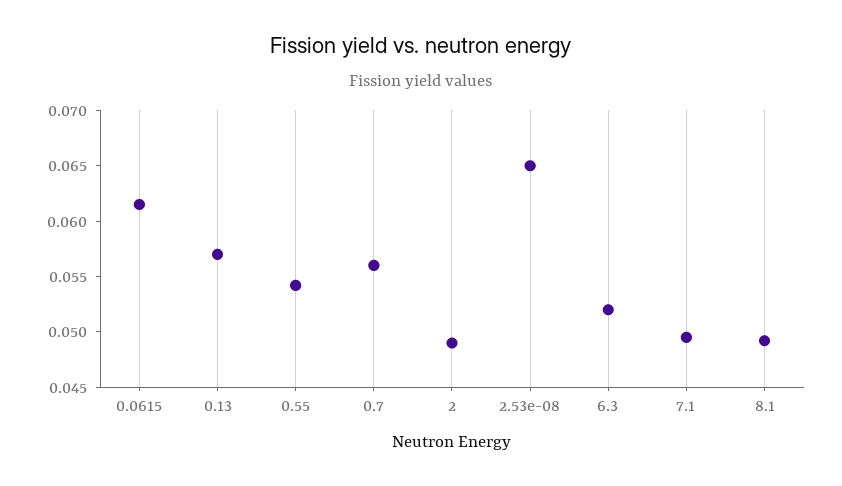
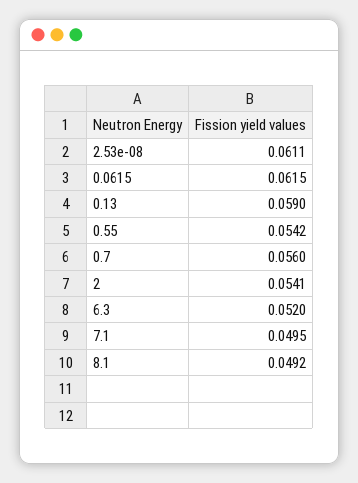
0.13: 0.057 -> 0.059
2: 0.049 -> 0.0541
2.53e-08: 0.065 -> 0.0611

